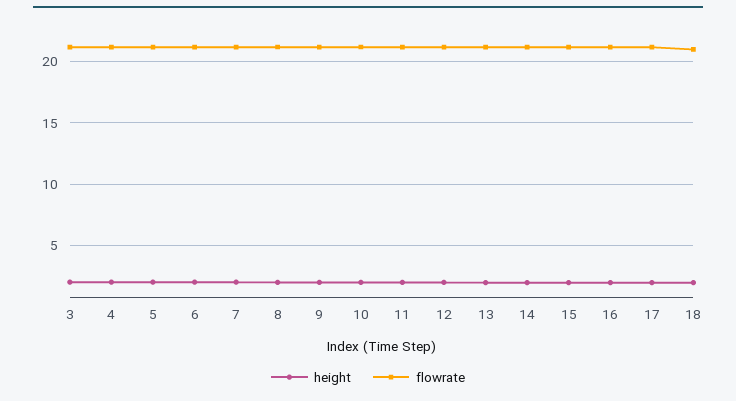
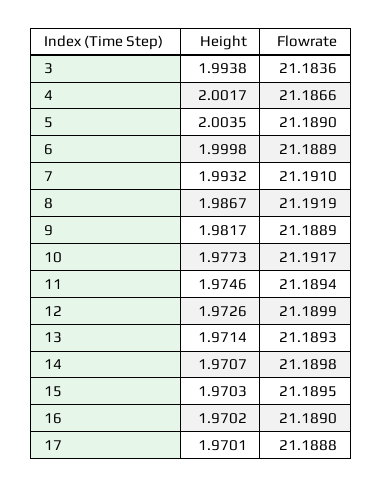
height, 18: 2 -> none
flowrate, 18: 21 -> none

